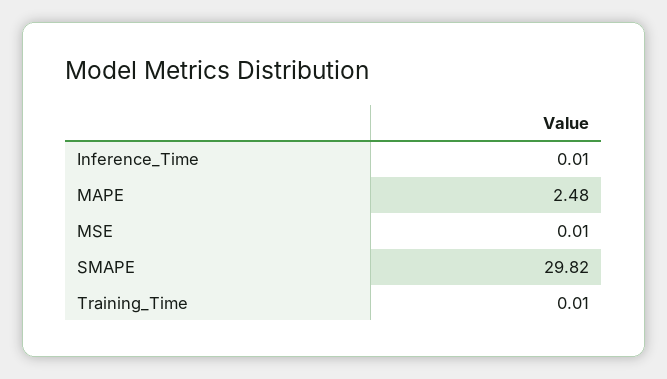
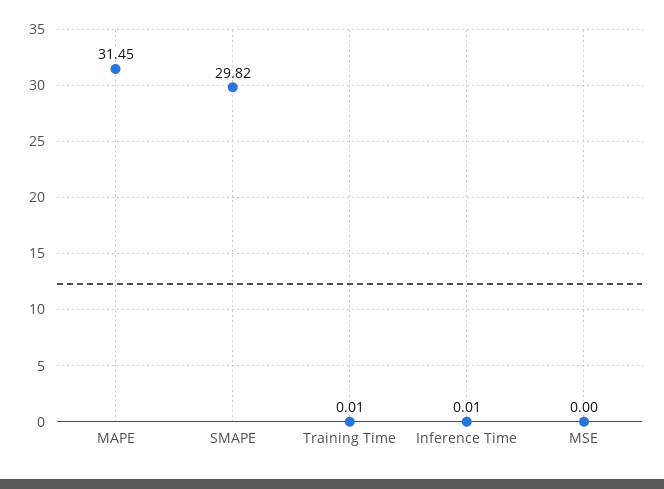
MAPE: 2.48 -> 31.45
MSE: 0.01 -> 0

